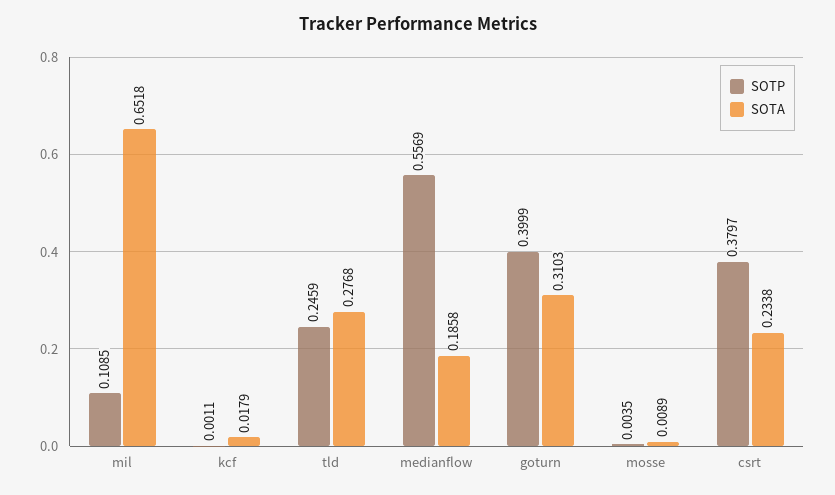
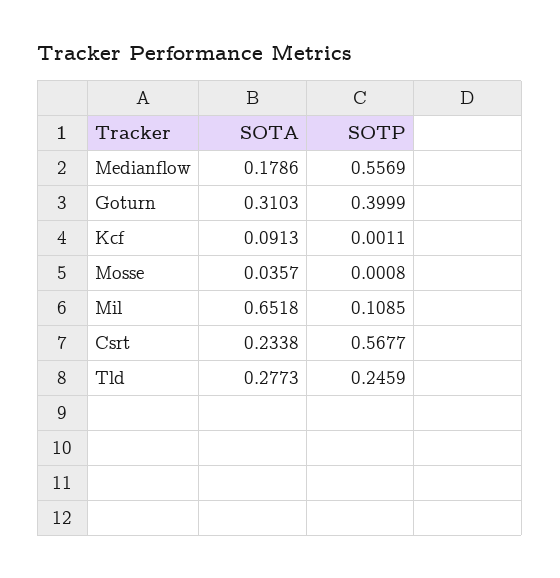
SOTA, kcf: 0.0179 -> 0.0913
SOTA, tld: 0.2768 -> 0.2773
SOTA, medianflow: 0.1858 -> 0.1786
SOTP, mosse: 0.0035 -> 0.0008
SOTA, mosse: 0.0089 -> 0.0357
SOTP, csrt: 0.3797 -> 0.5677

